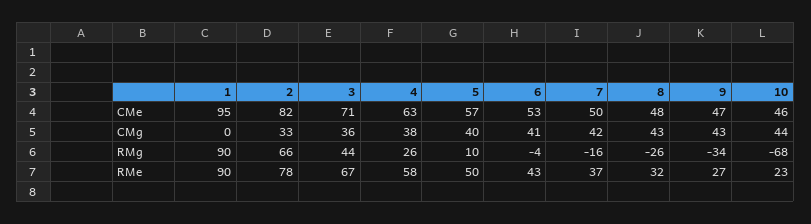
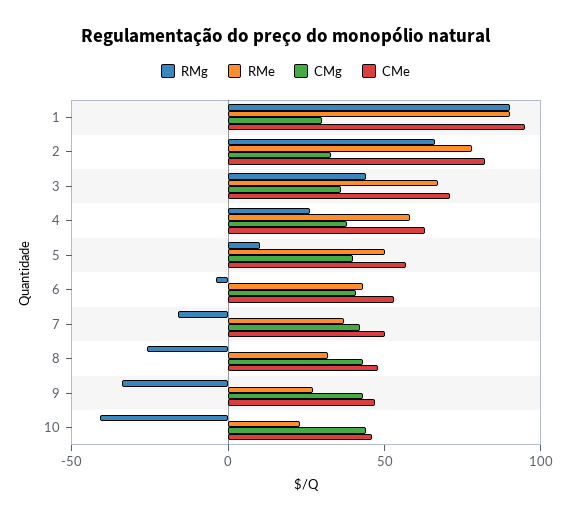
CMg, 1: 0 -> 30
RMg, 10: -68 -> -40

